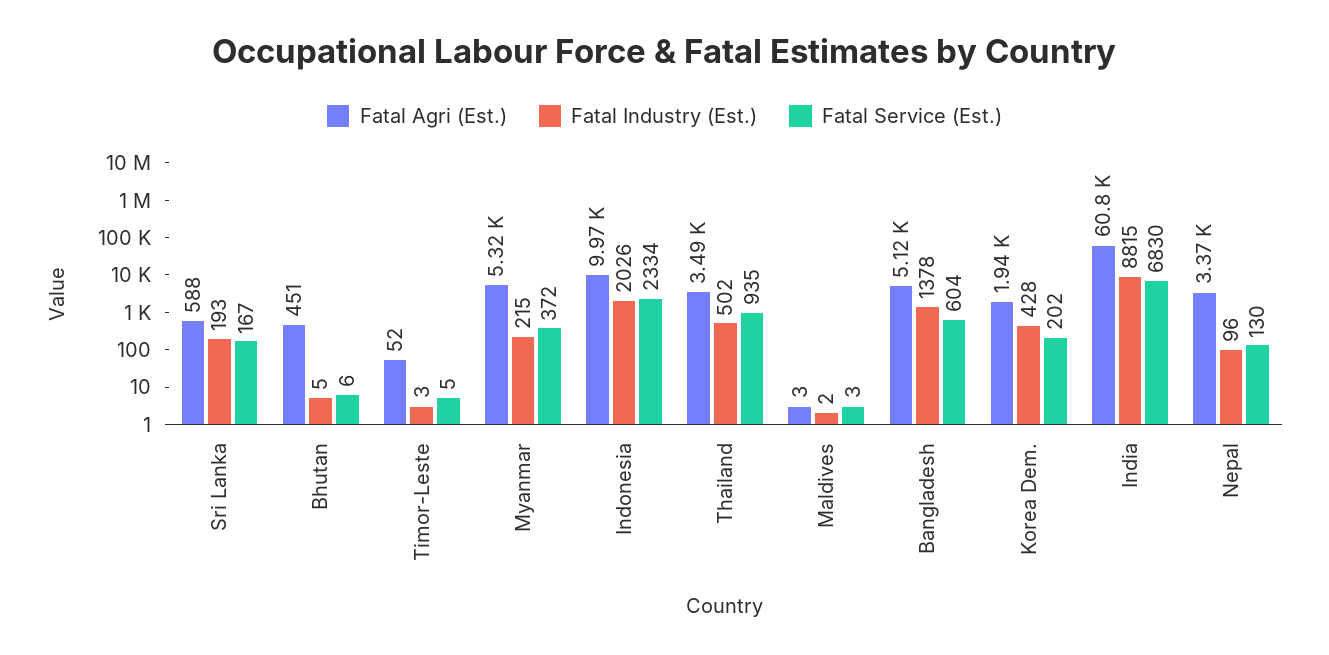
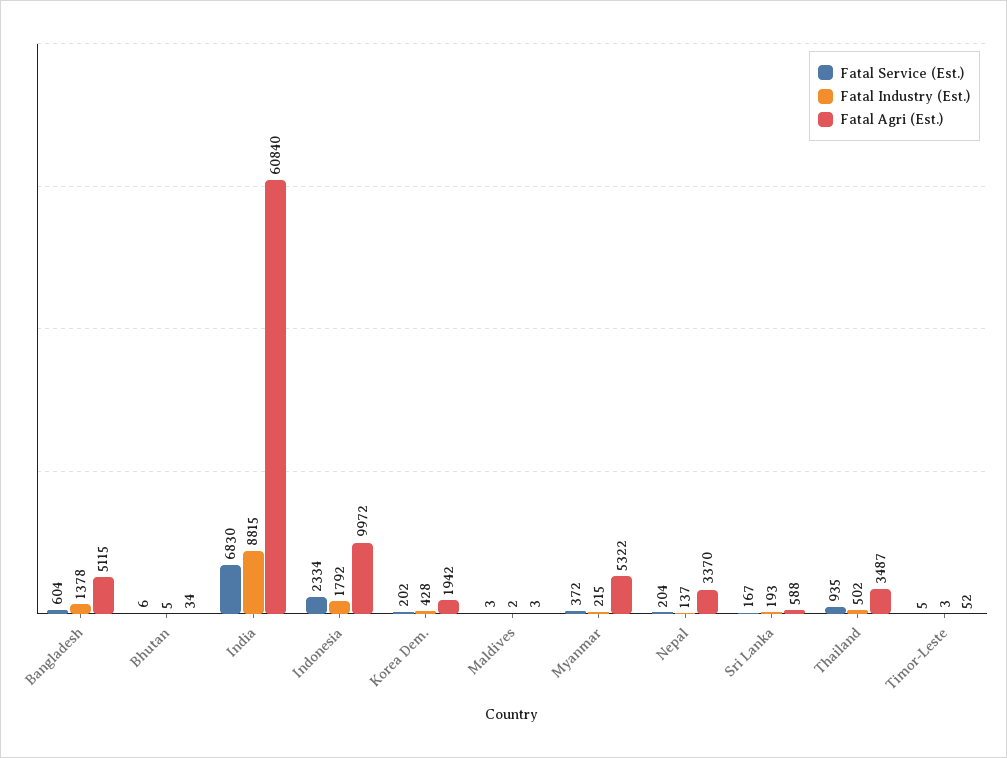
Fatal Agri (Est.), Bhutan: 451 -> 34
Fatal Industry (Est.), Indonesia: 2026 -> 1792
Fatal Industry (Est.), Nepal: 96 -> 137
Fatal Service (Est.), Nepal: 130 -> 204

